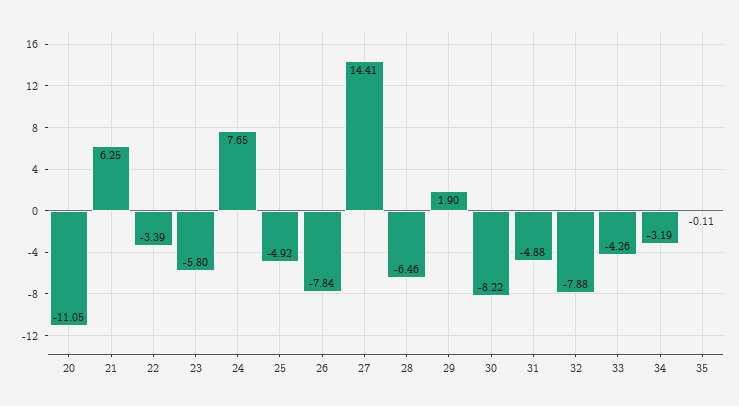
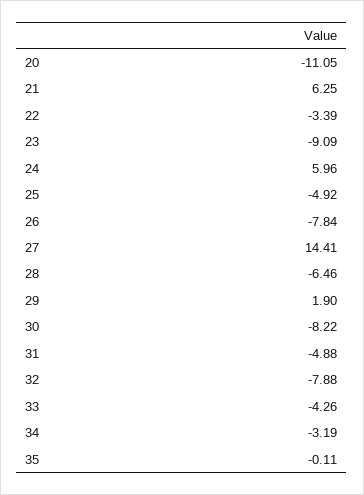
23: -5.8 -> -9.09
24: 7.65 -> 5.96

